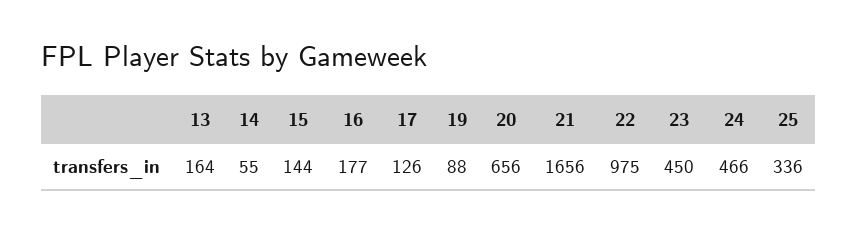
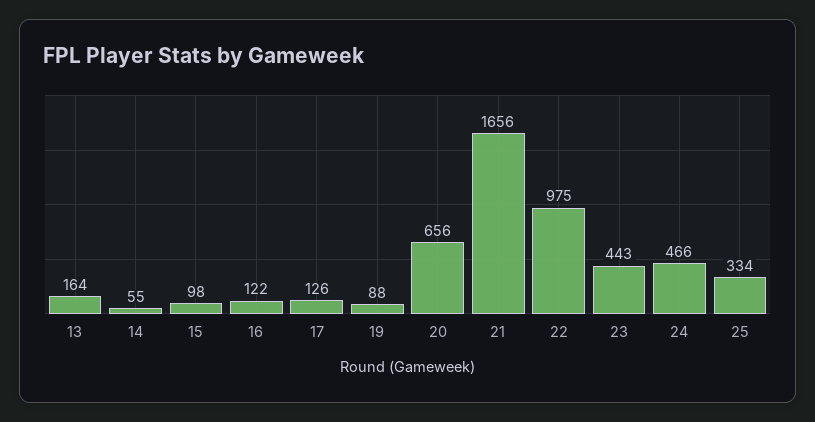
15: 144 -> 98
16: 177 -> 122
23: 450 -> 443
25: 336 -> 334

